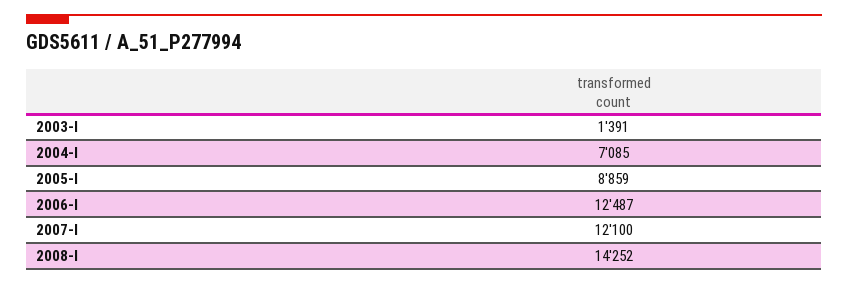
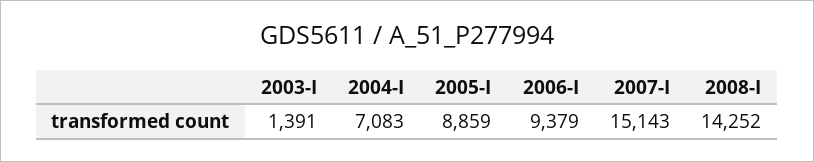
2004-I: 7085 -> 7083
2006-I: 12487 -> 9379
2007-I: 12100 -> 15143

